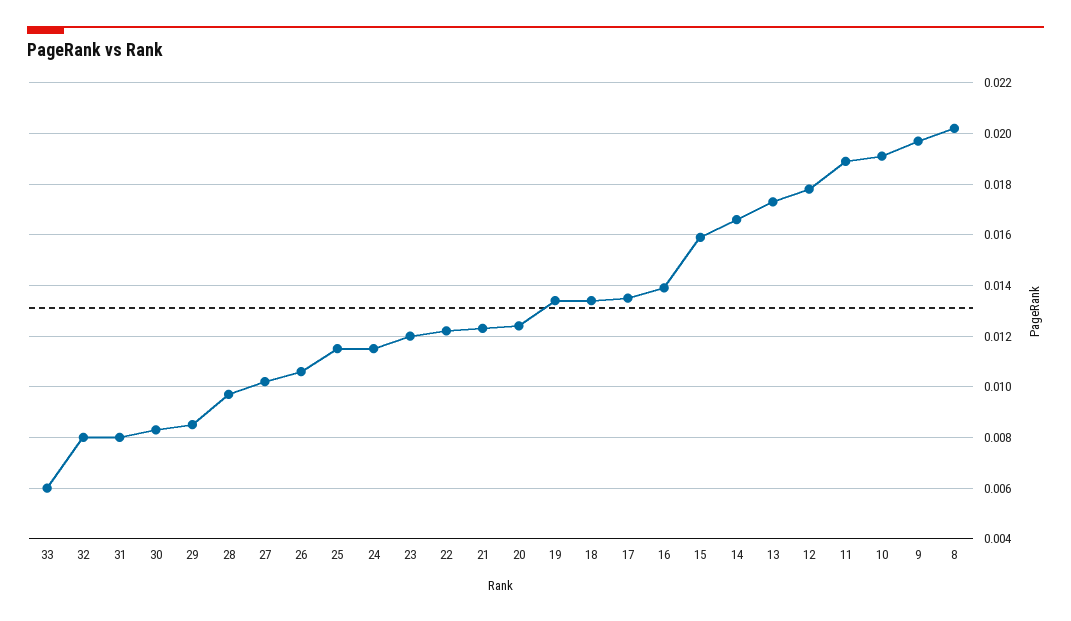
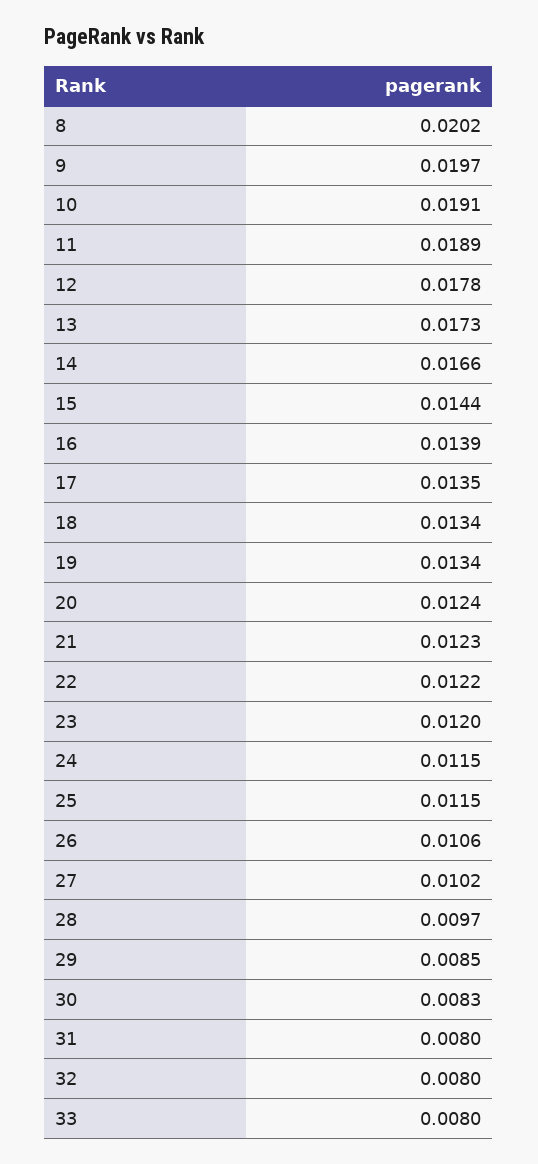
33: 0.006 -> 0.008
15: 0.016 -> 0.0144

